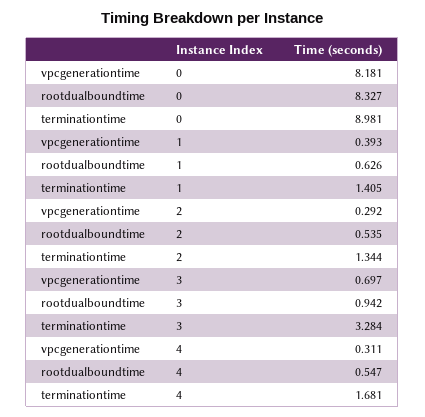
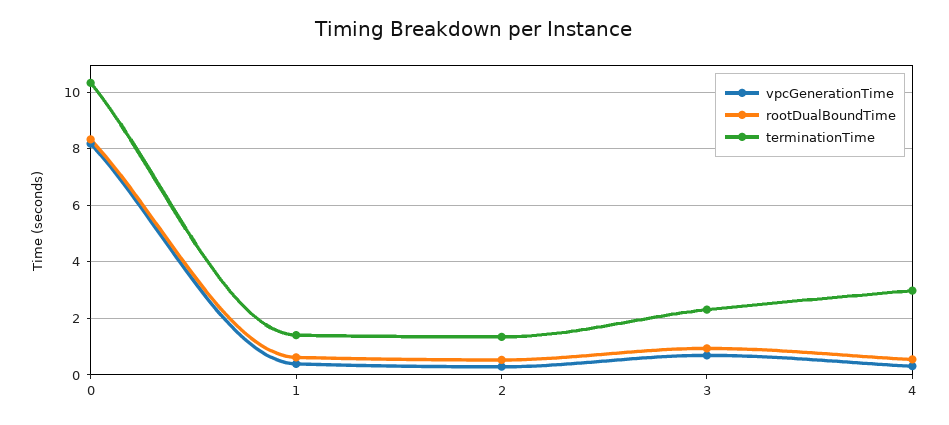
terminationtime, 0: 8.981 -> 10.25
terminationtime, 3: 3.284 -> 2.25
terminationtime, 4: 1.681 -> 3

